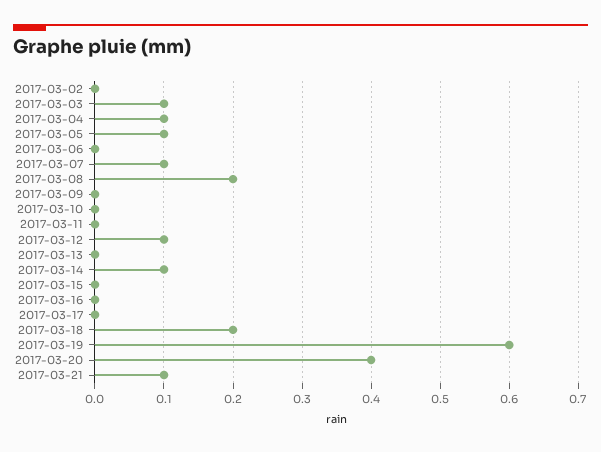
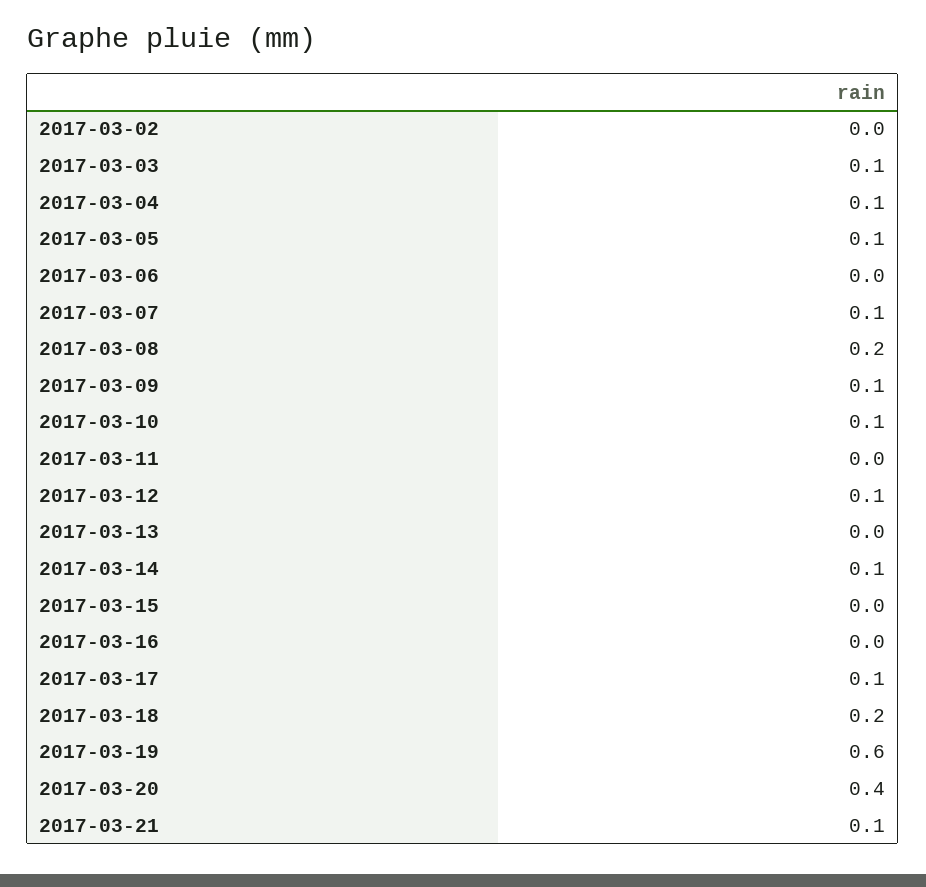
2017-03-09: 0 -> 0.1
2017-03-10: 0 -> 0.1
2017-03-17: 0 -> 0.1

